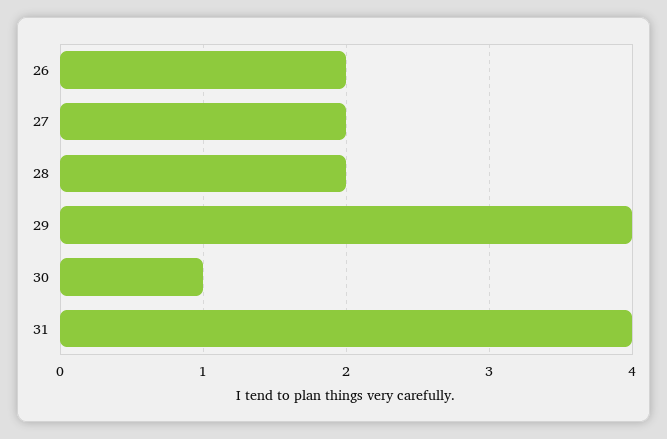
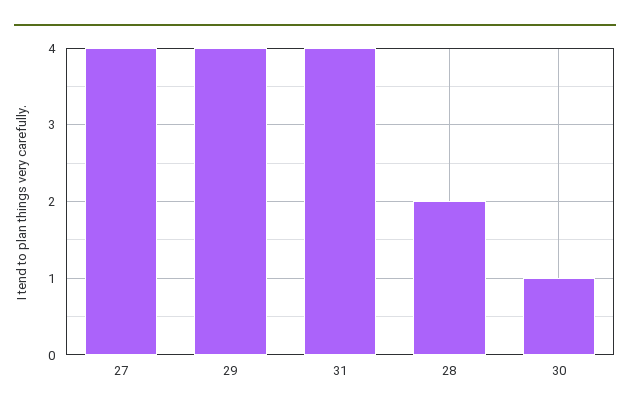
26: 2 -> none
27: 2 -> 4

